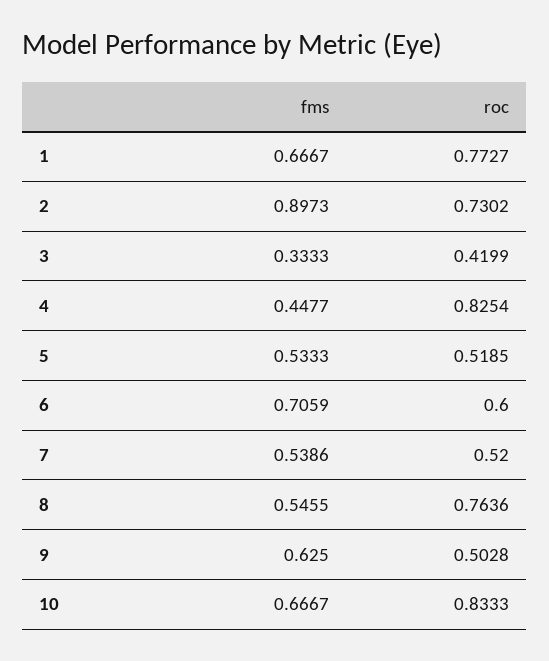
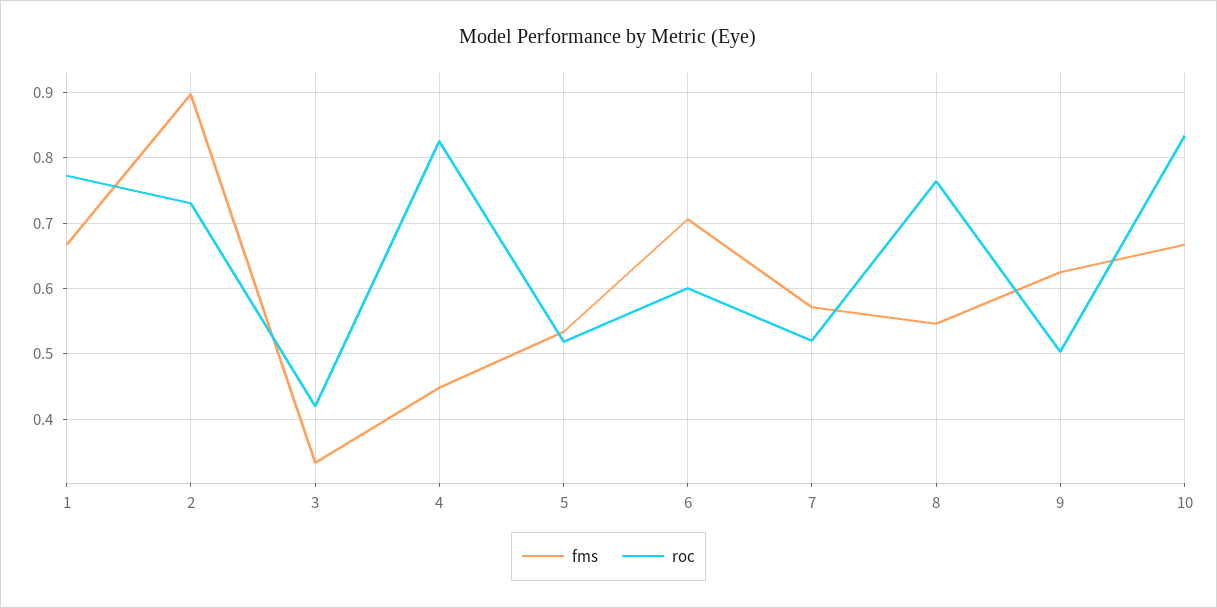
fms, 7: 0.5386 -> 0.57

